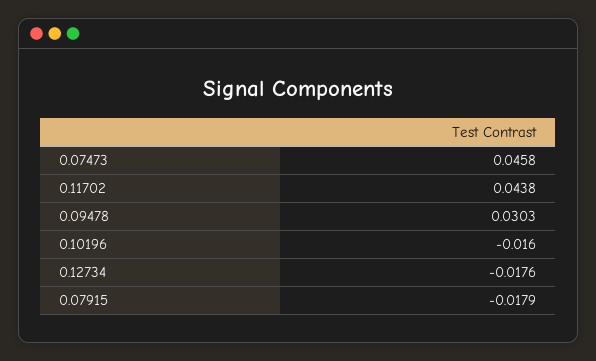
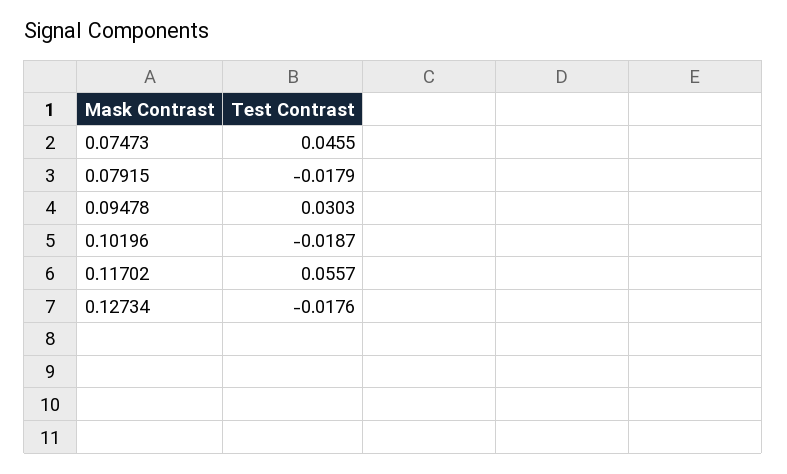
0.07473: 0.0458 -> 0.0455
0.11702: 0.0438 -> 0.0557
0.10196: -0.016 -> -0.0187

